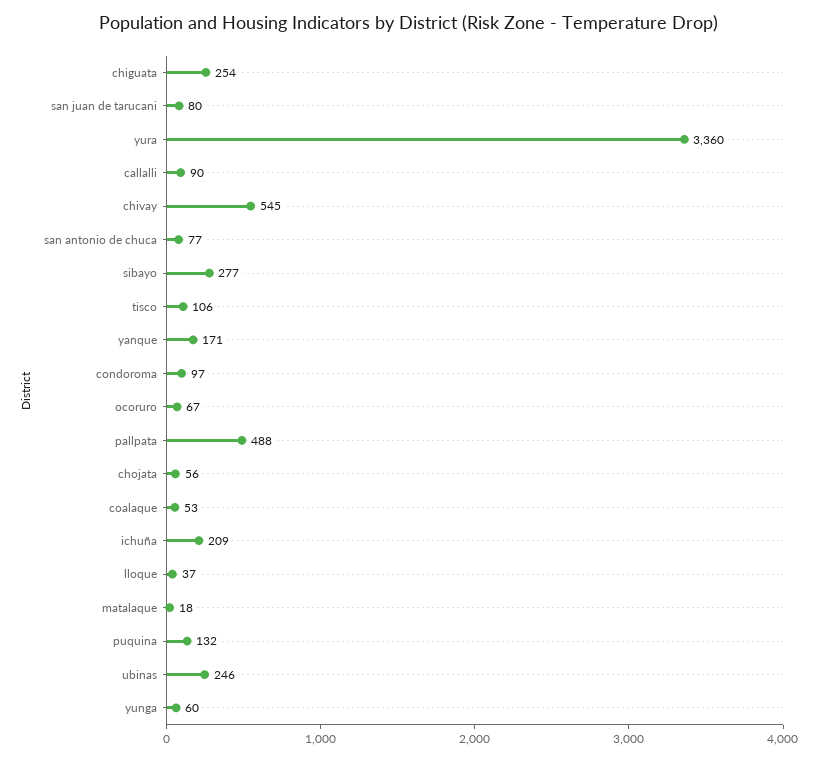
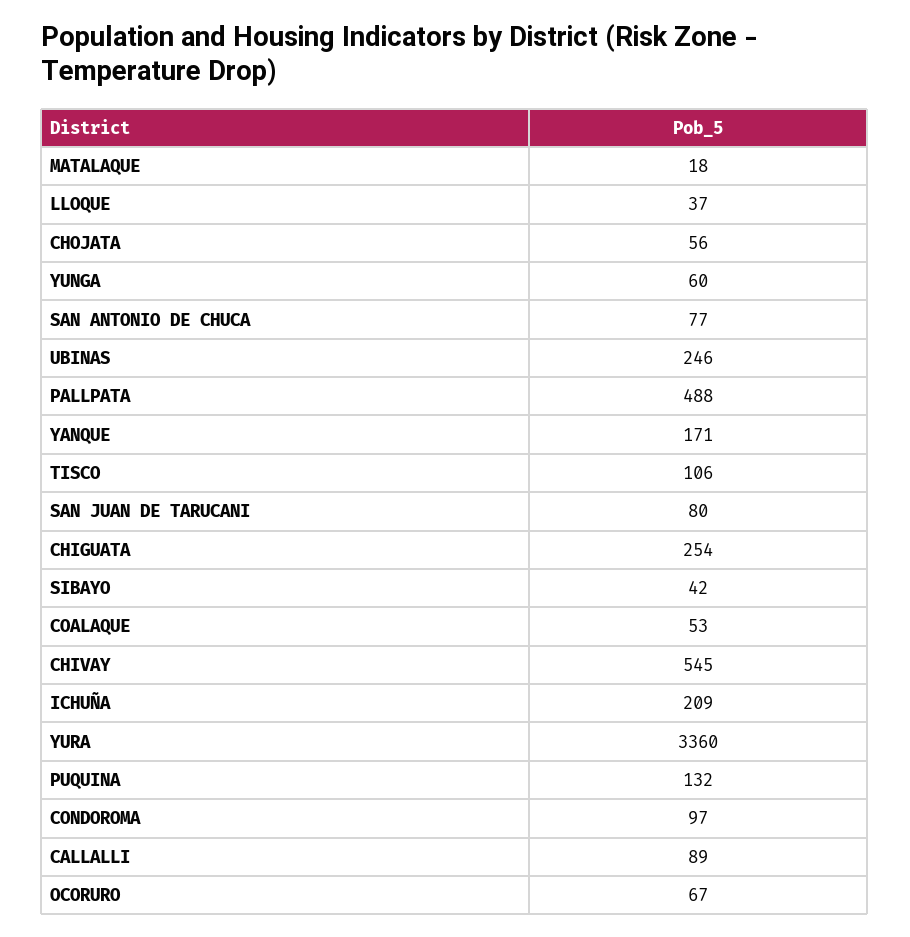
callalli: 90 -> 89
sibayo: 277 -> 42

